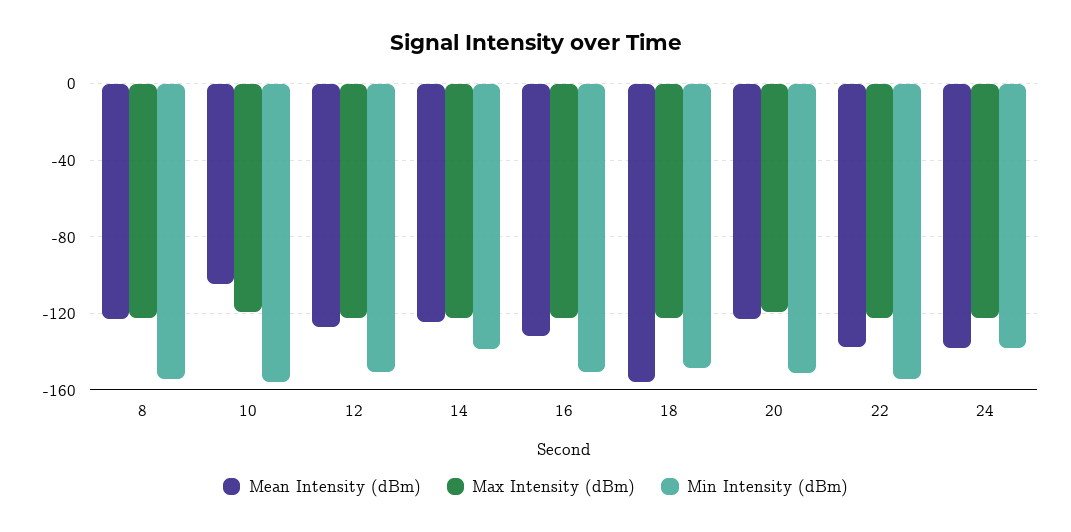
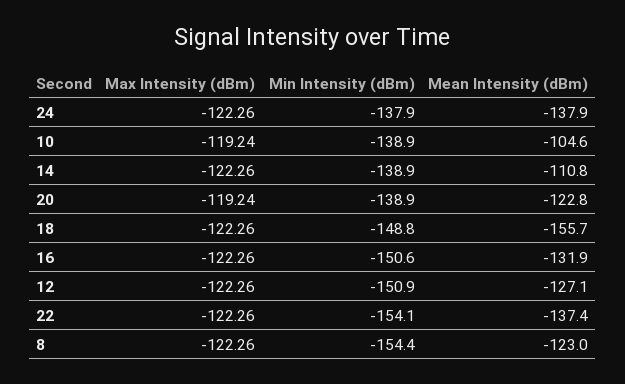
Min Intensity (dBm), 10: -155 -> -138.9
Mean Intensity (dBm), 14: -125 -> -110.8
Min Intensity (dBm), 20: -150 -> -138.9

